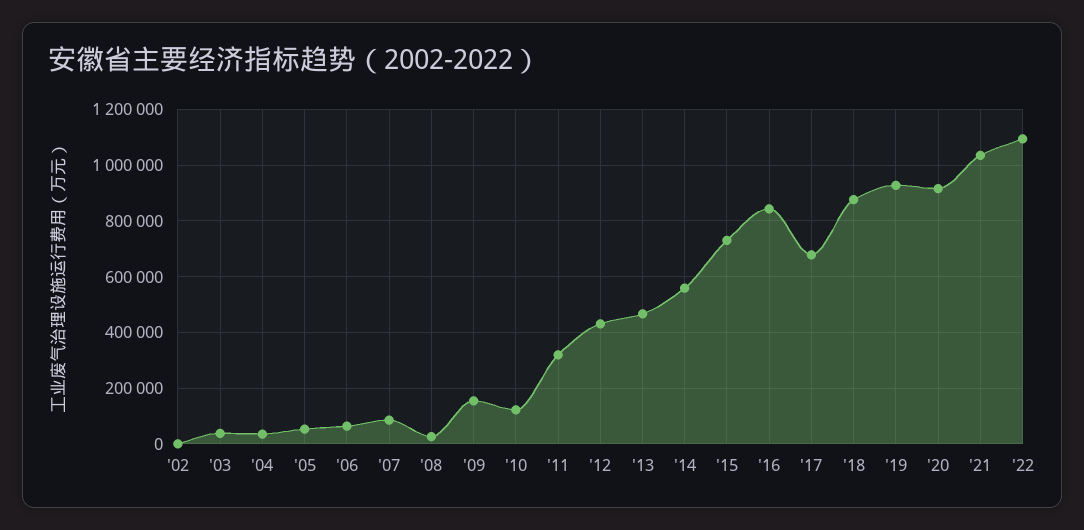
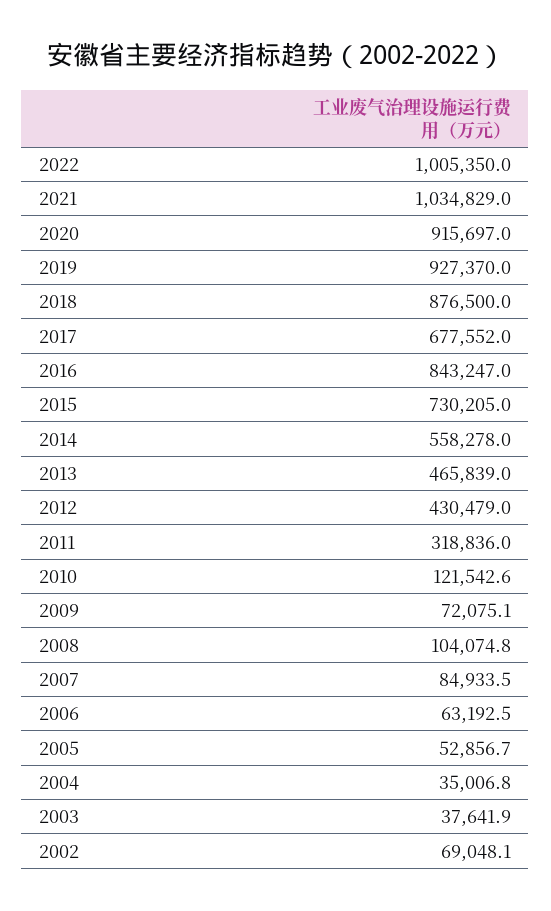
'02: 0 -> 69048.1
'08: 25000 -> 104074.8
'09: 150000 -> 72075.1
'22: 1100000 -> 1005350

